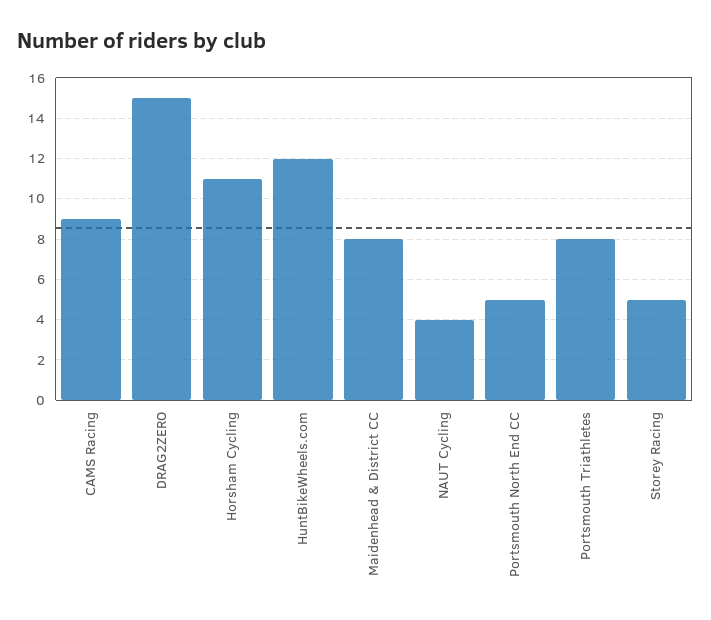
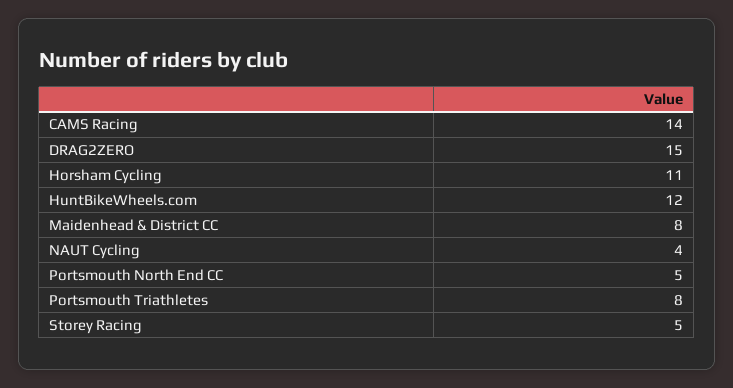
CAMS Racing: 9 -> 14

